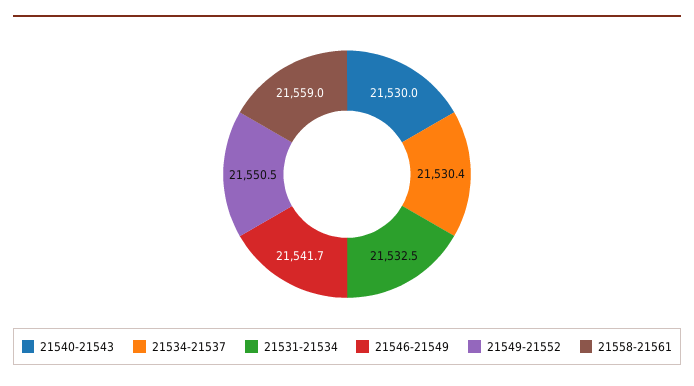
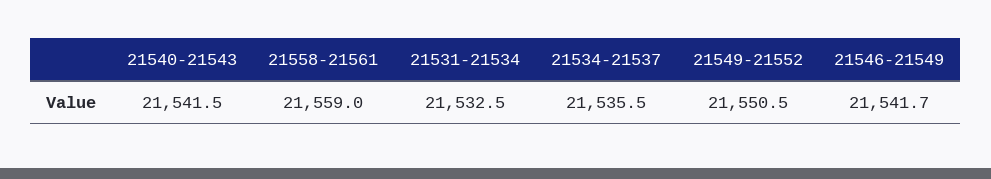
21540-21543: 21530 -> 21541.5
21534-21537: 21530.4 -> 21535.5

